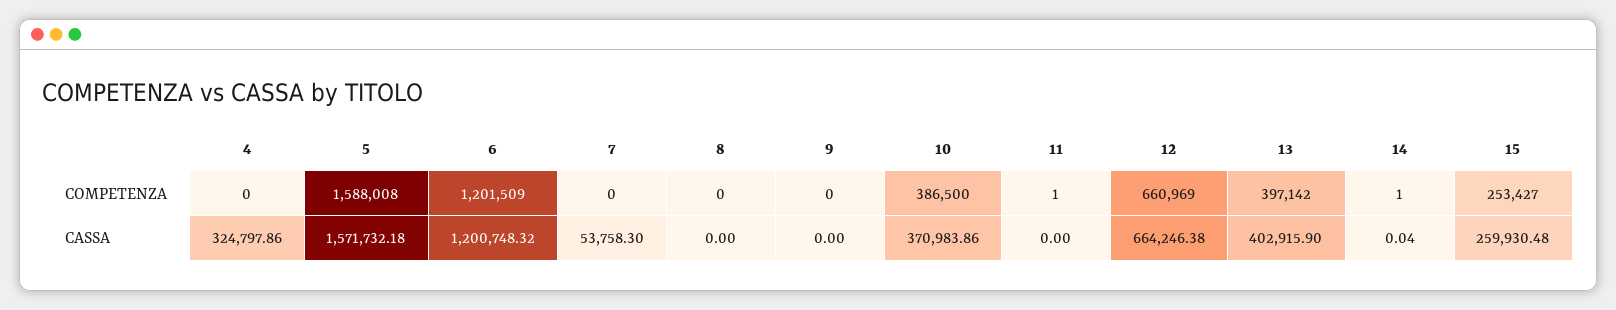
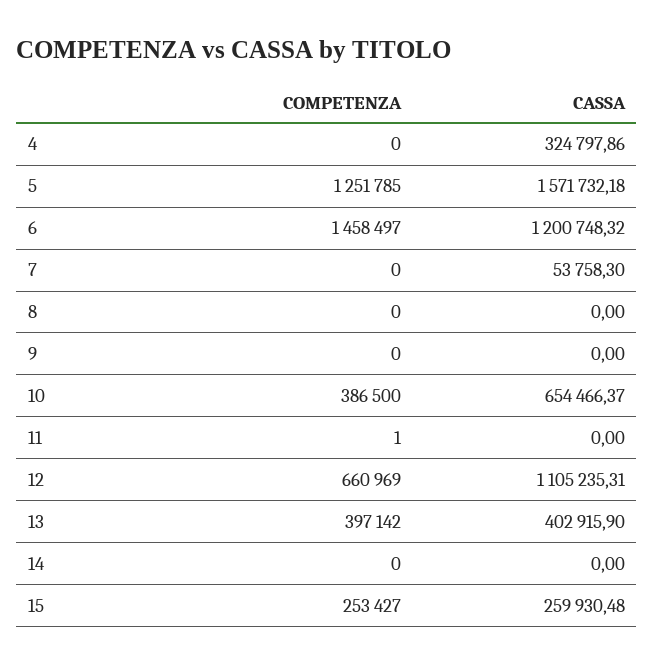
5, COMPETENZA: 1588008 -> 1251785
6, COMPETENZA: 1201509 -> 1458497
14, COMPETENZA: 1 -> 0
10, CASSA: 370983.86 -> 654466.37
12, CASSA: 664246.38 -> 1105235.31
14, CASSA: 0.04 -> 0

